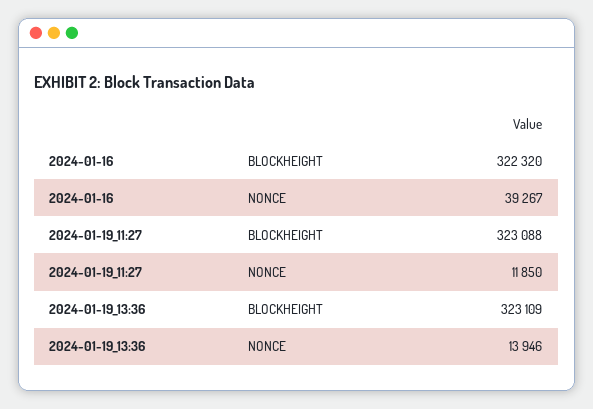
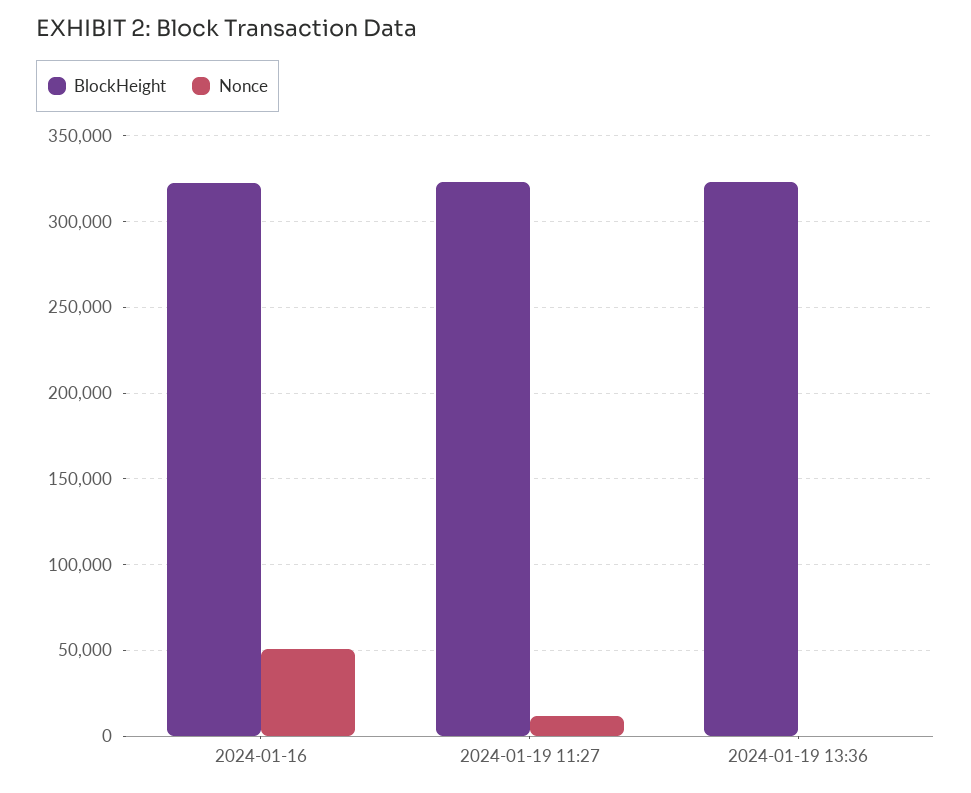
NONCE, 2024-01-16: 39267 -> 50000
NONCE, 2024-01-19_13:36: 13946 -> 0

